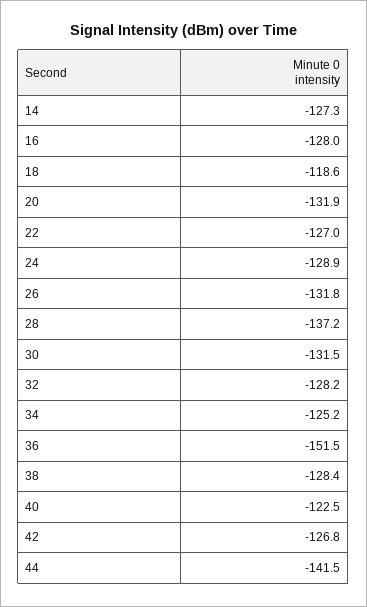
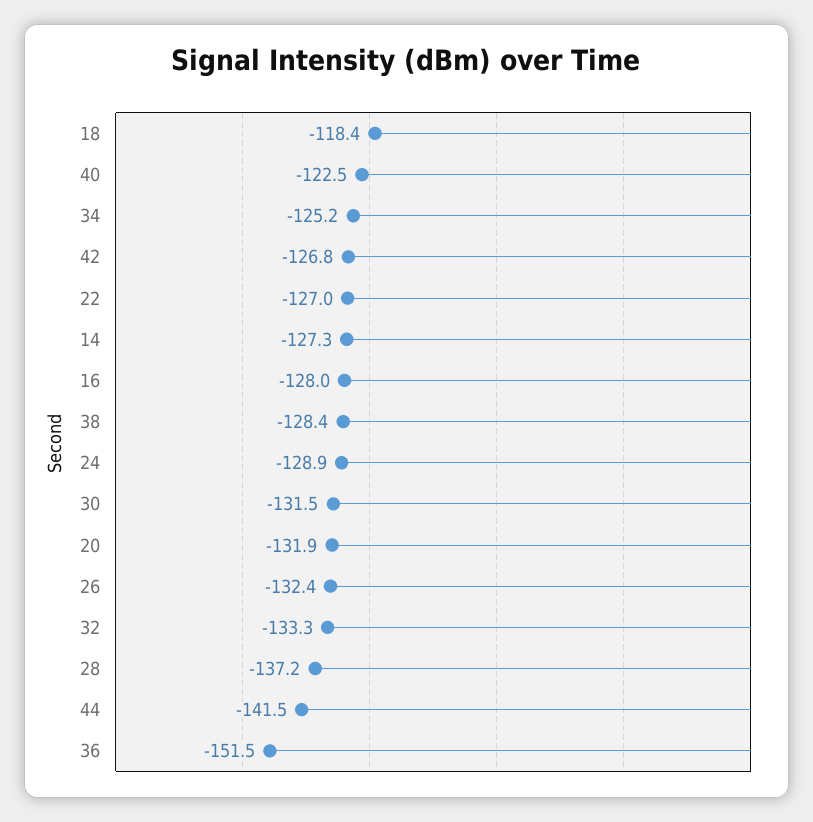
18: -118.6 -> -118.4
26: -131.8 -> -132.4
32: -128.2 -> -133.3

